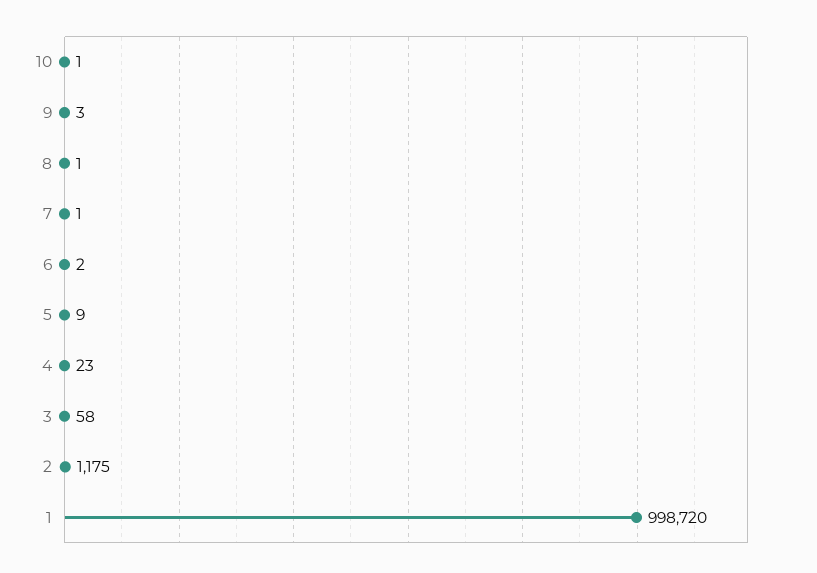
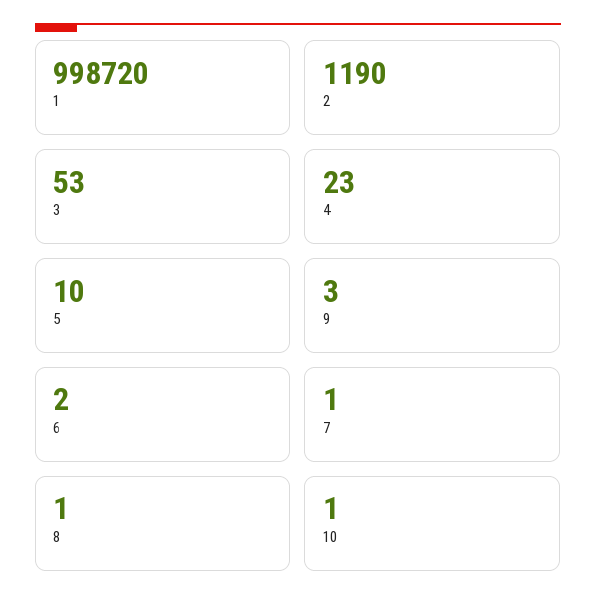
5: 9 -> 10
3: 58 -> 53
2: 1175 -> 1190

